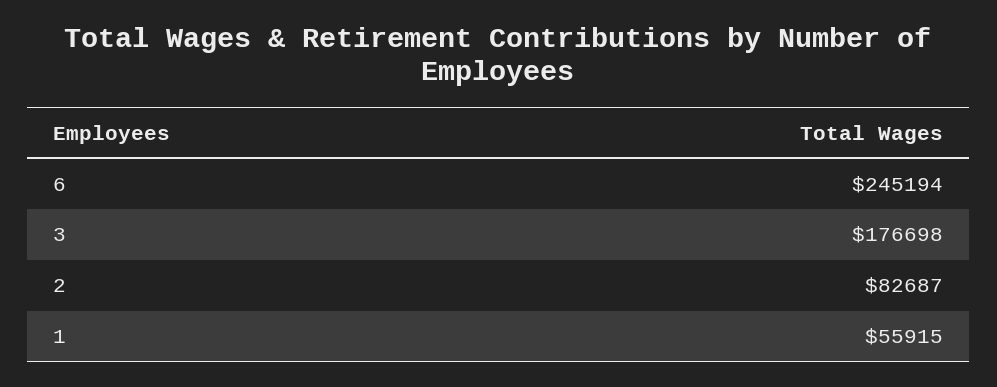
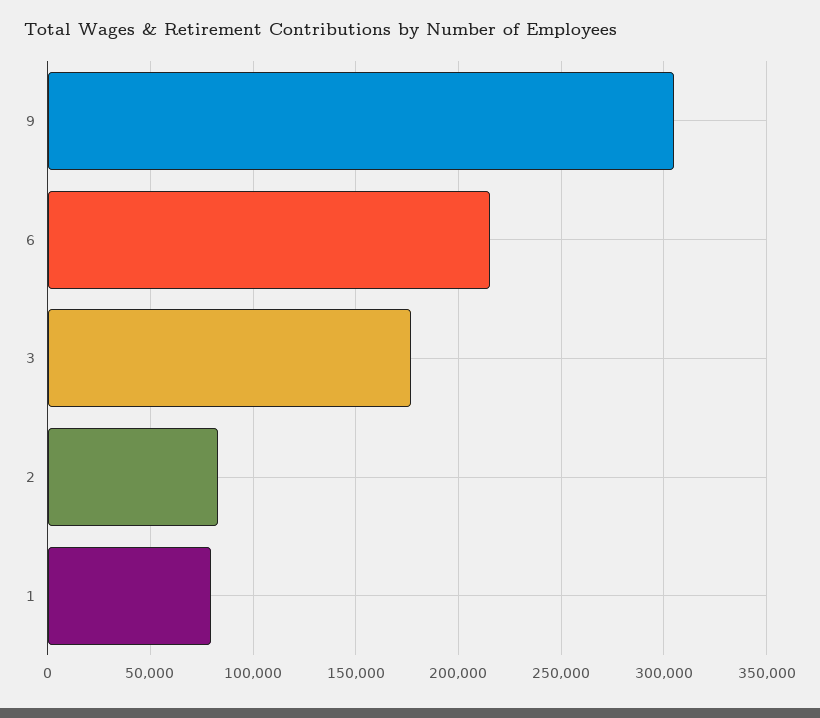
6: 245194 -> 215000
1: 55915 -> 80000
9: none -> 305000

